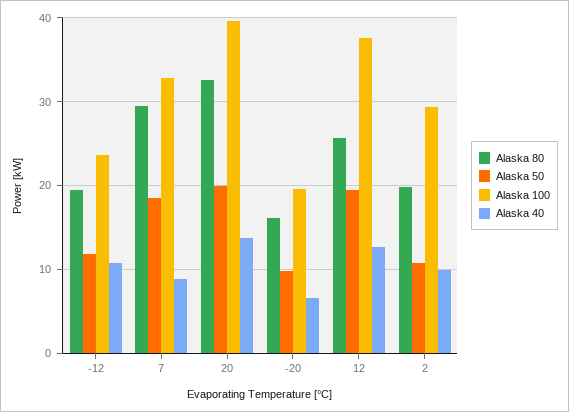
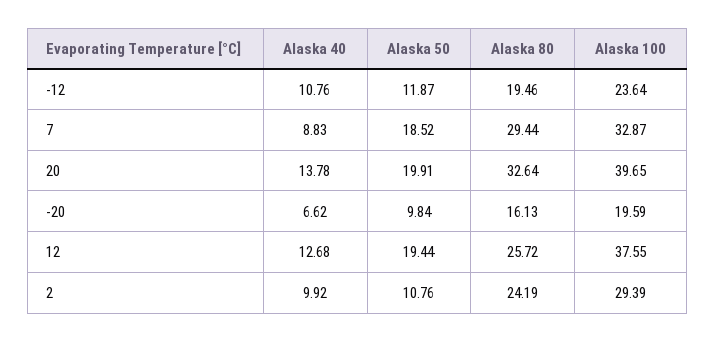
Alaska 80, 2: 20 -> 24.19

